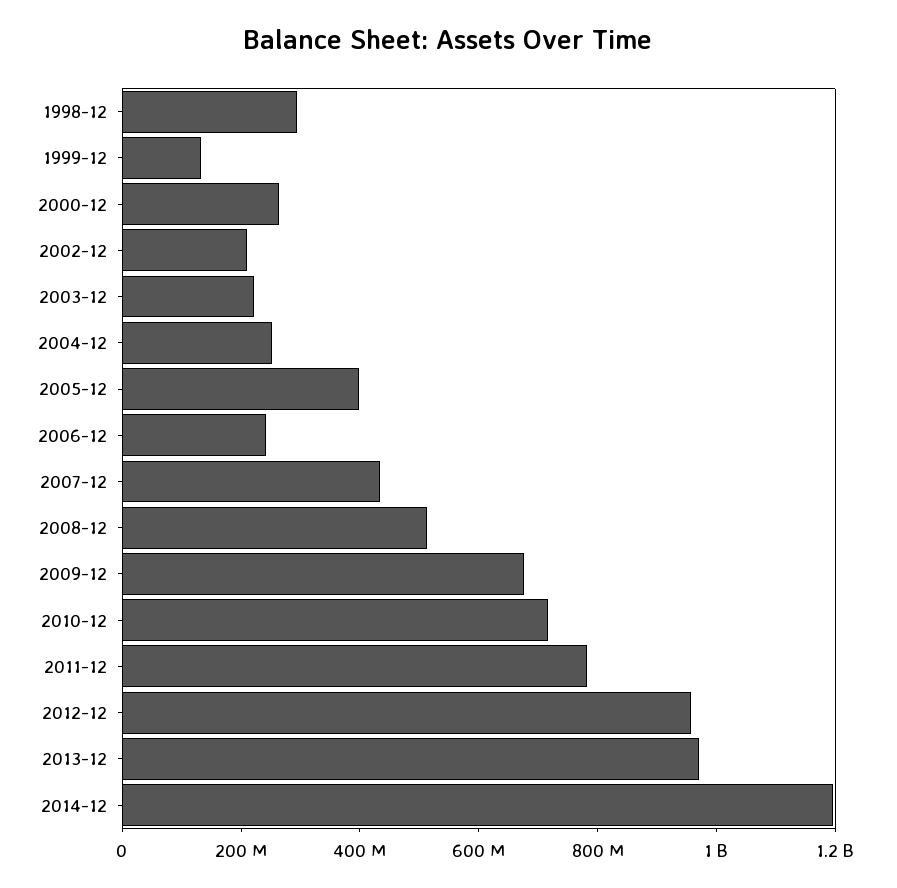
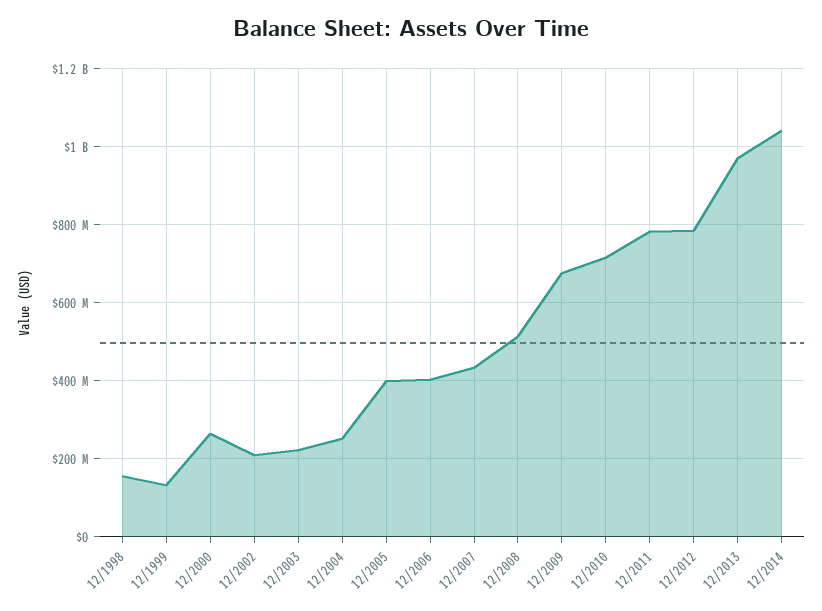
1998-12: 300000000 -> 160000000
2006-12: 250000000 -> 400000000
2012-12: 950000000 -> 780000000
2014-12: 1200000000 -> 1040000000

